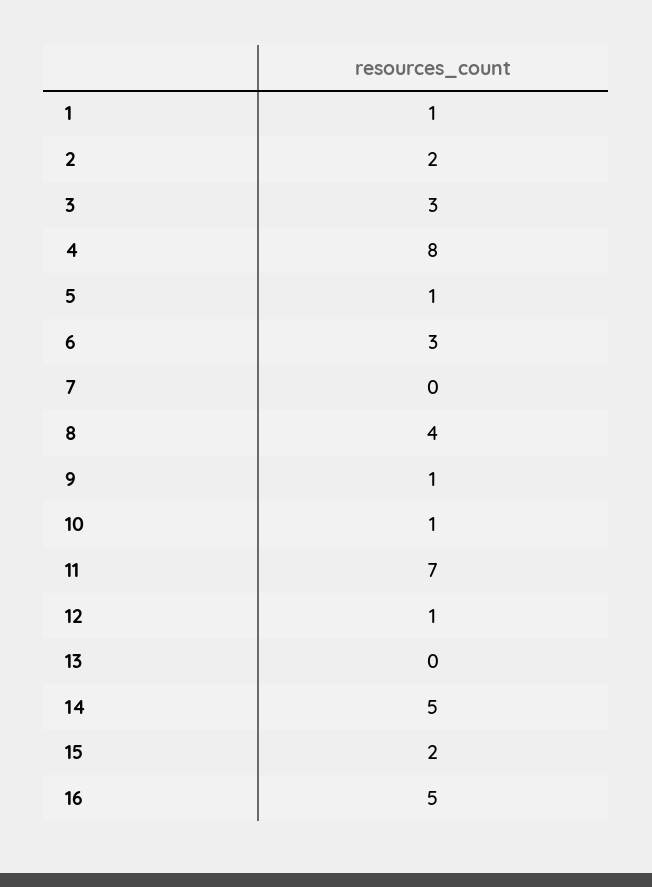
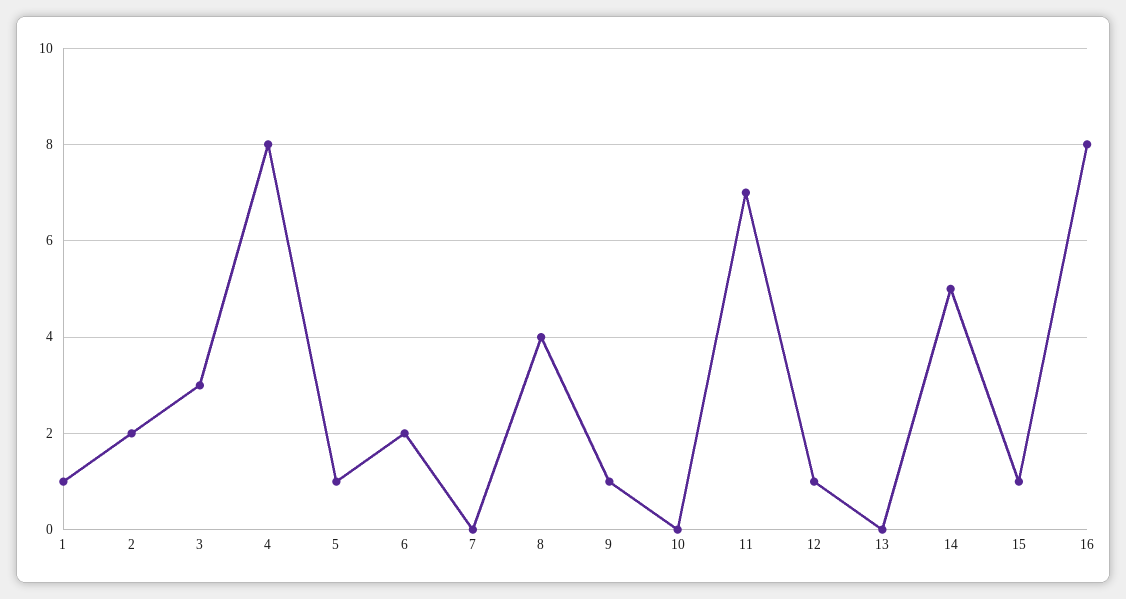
6: 3 -> 2
10: 1 -> 0
15: 2 -> 1
16: 5 -> 8

